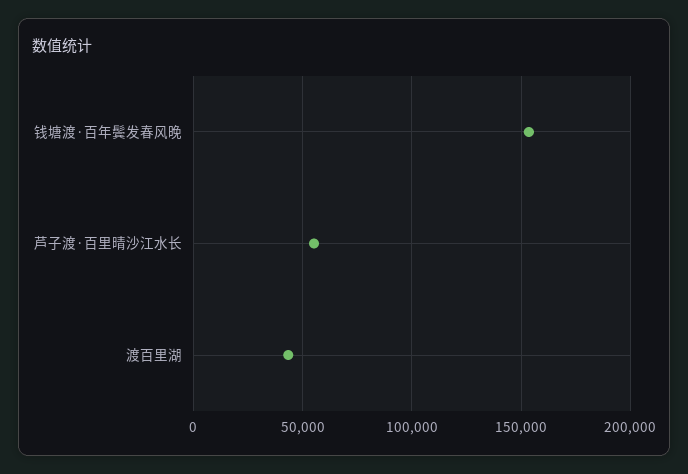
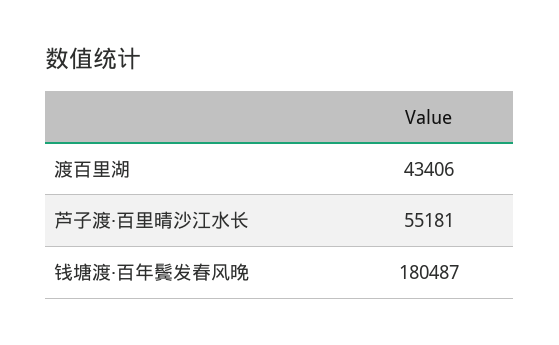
钱塘渡·百年鬓发春风晚: 155000 -> 180487

